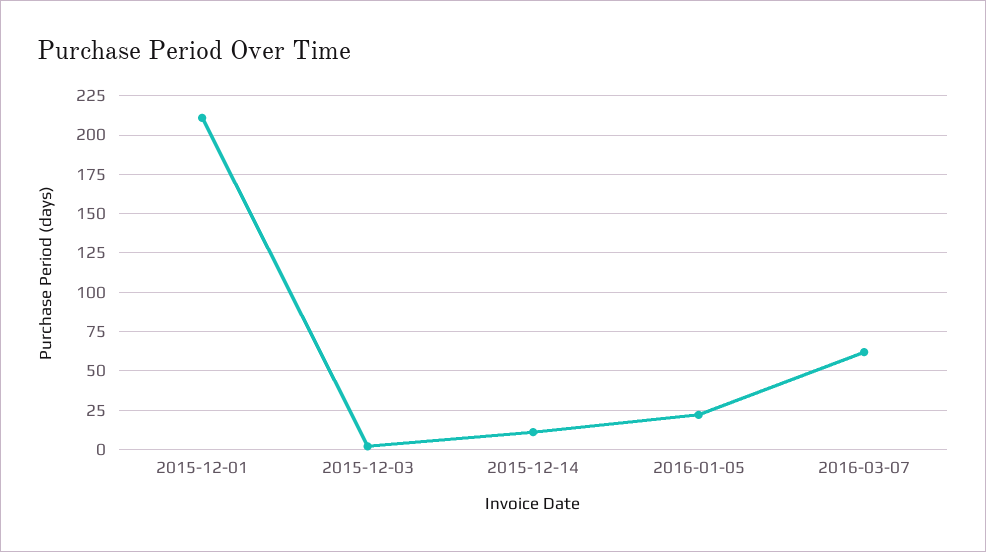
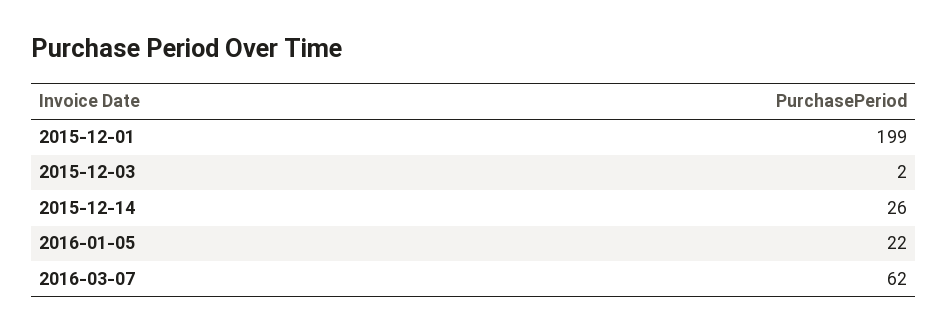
2015-12-01: 210 -> 199
2015-12-14: 10 -> 26

